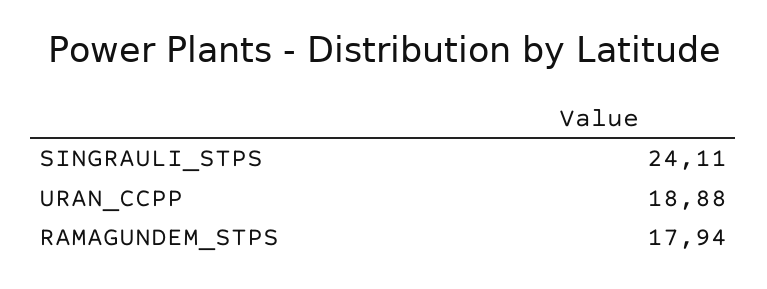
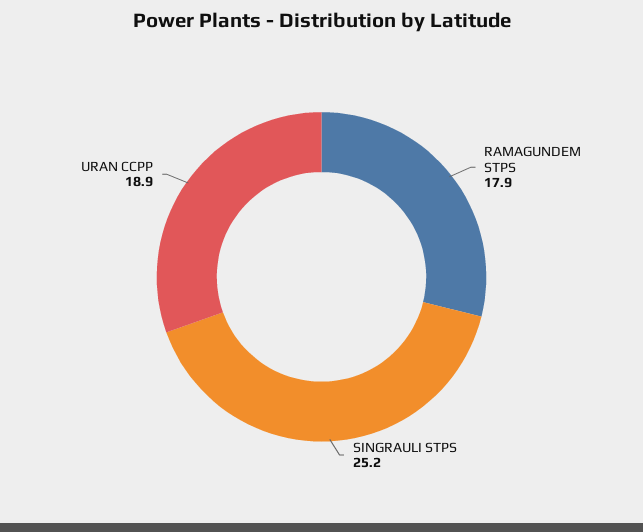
SINGRAULI_STPS: 24.11 -> 25.2

